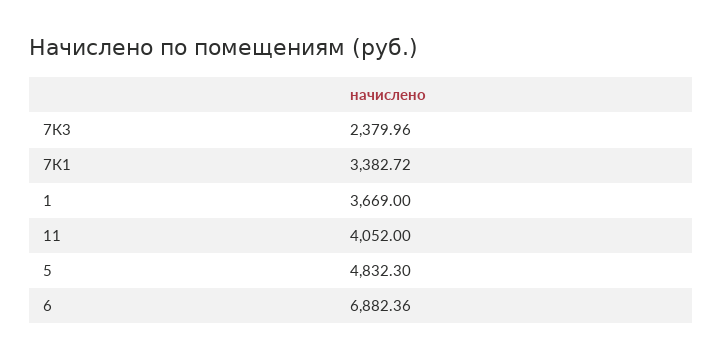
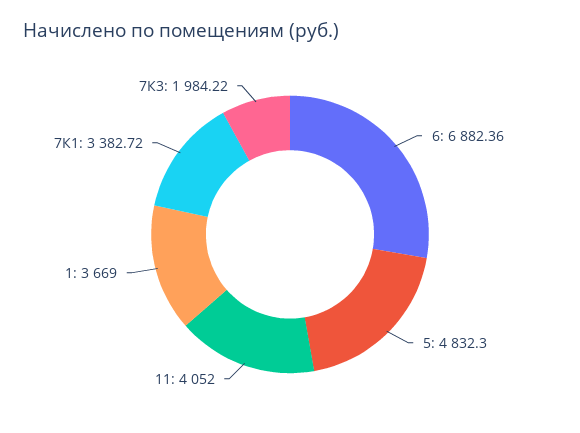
7К3: 2379.96 -> 1984.22

